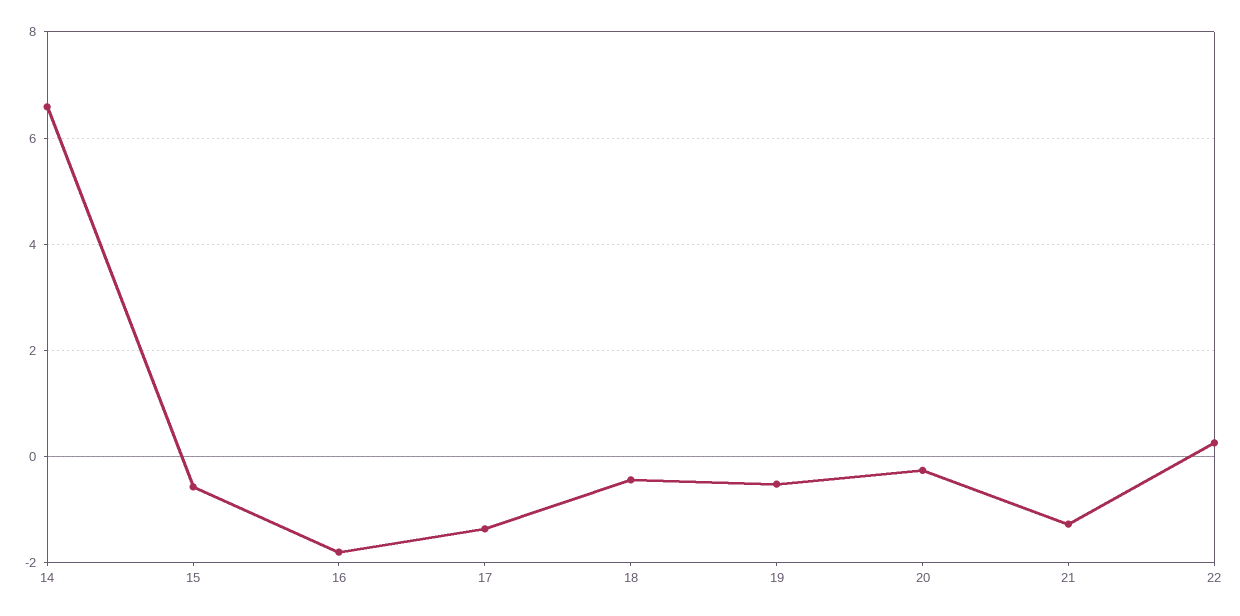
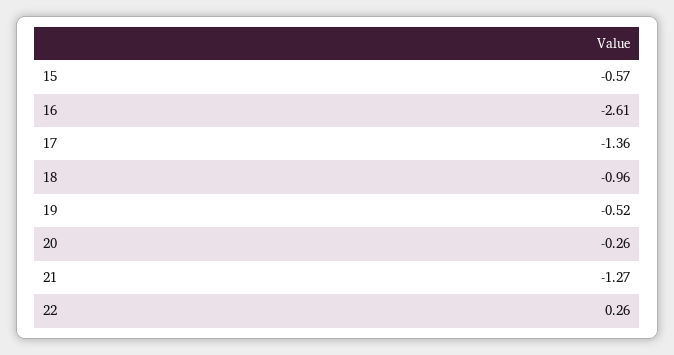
14: 6.6 -> none
16: -1.8 -> -2.61
18: -0.4 -> -0.96

